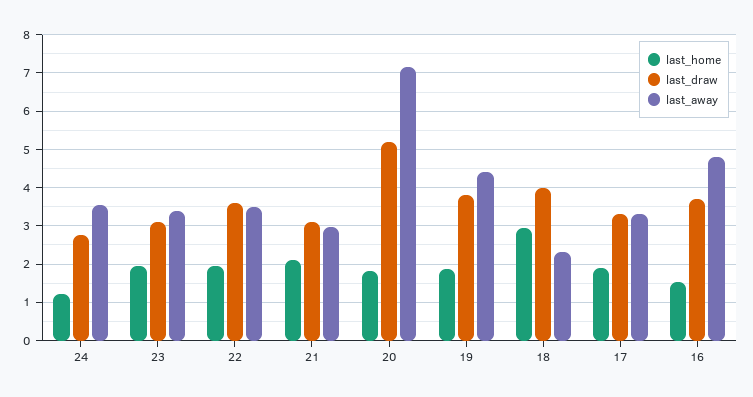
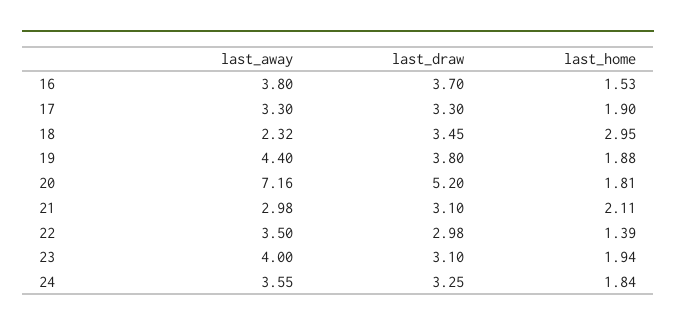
last_home, 24: 1.2 -> 1.84
last_draw, 24: 2.8 -> 3.25
last_away, 23: 3.4 -> 4
last_home, 22: 2 -> 1.39
last_draw, 22: 3.6 -> 2.98
last_draw, 18: 4 -> 3.45
last_away, 16: 4.8 -> 3.8

